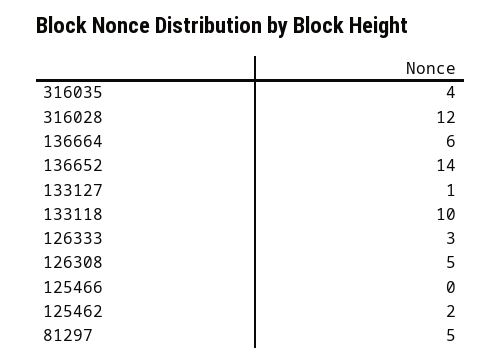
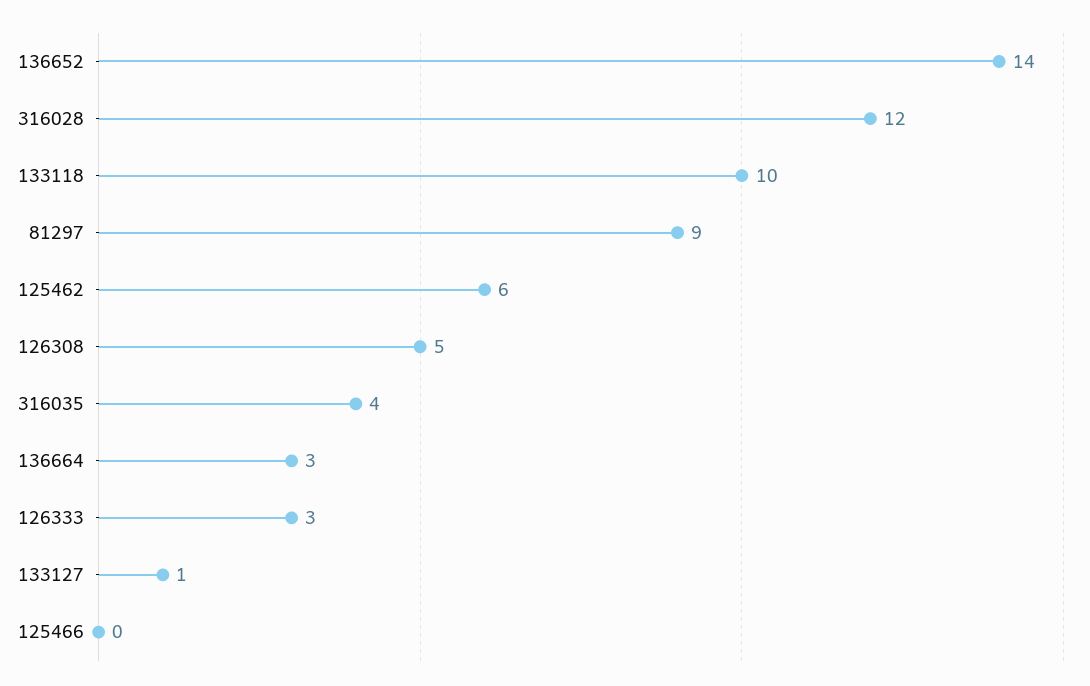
136664: 6 -> 3
125462: 2 -> 6
81297: 5 -> 9

